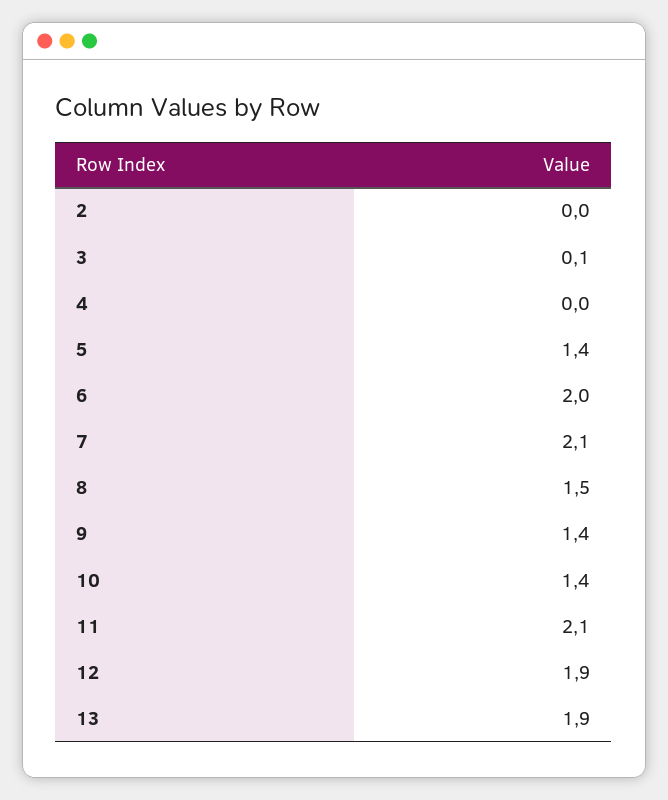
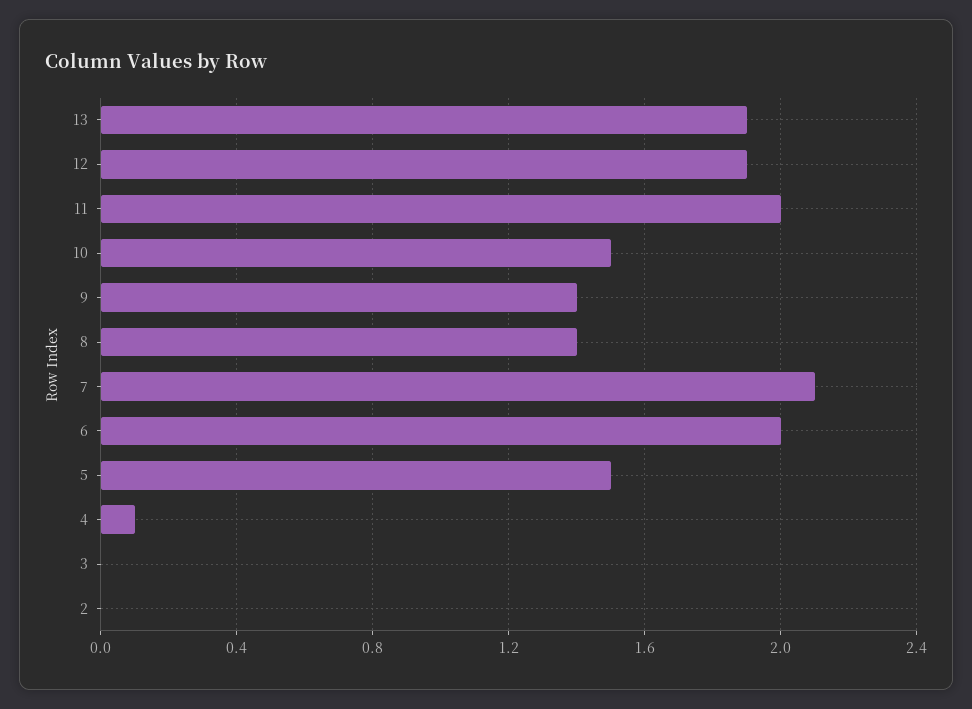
3: 0.1 -> 0
4: 0 -> 0.1
5: 1.4 -> 1.5
8: 1.5 -> 1.4
10: 1.4 -> 1.5
11: 2.1 -> 2

